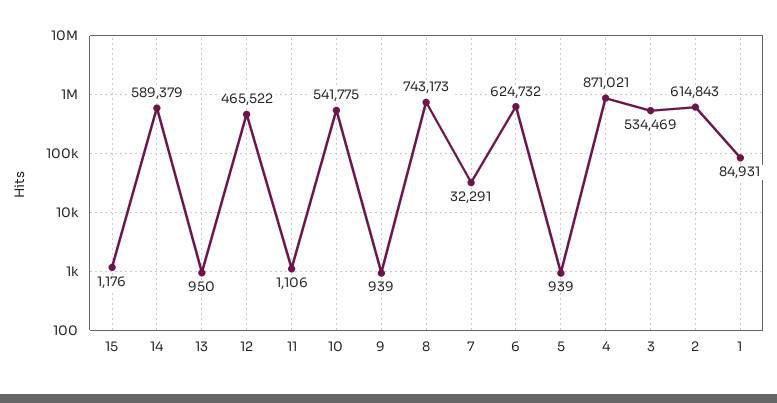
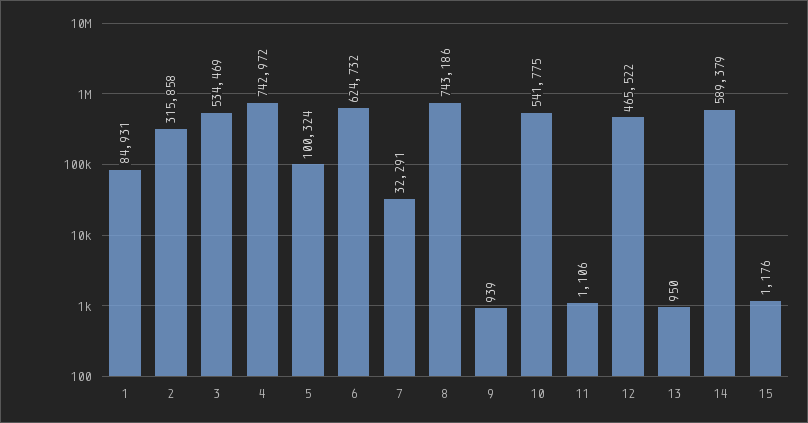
8: 743173 -> 743186
5: 939 -> 100324
4: 871021 -> 742972
2: 614843 -> 315858

